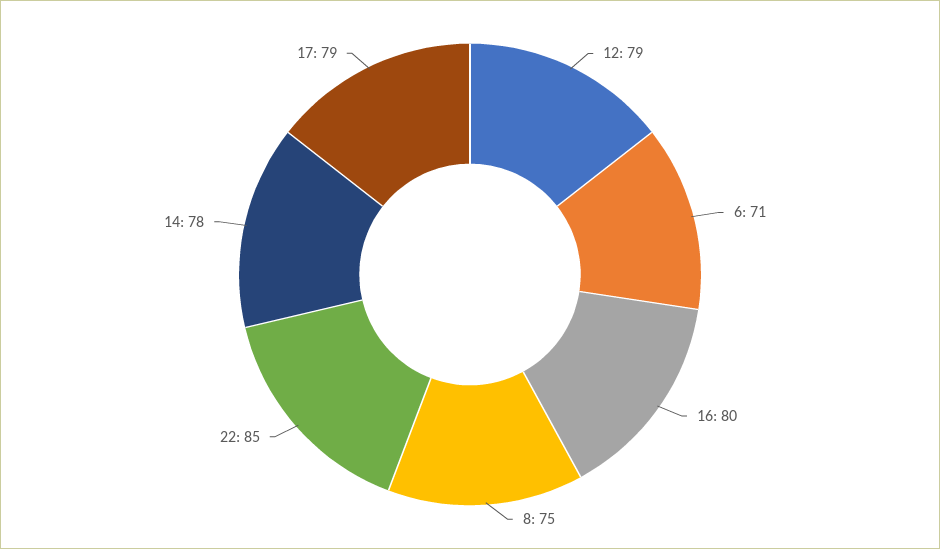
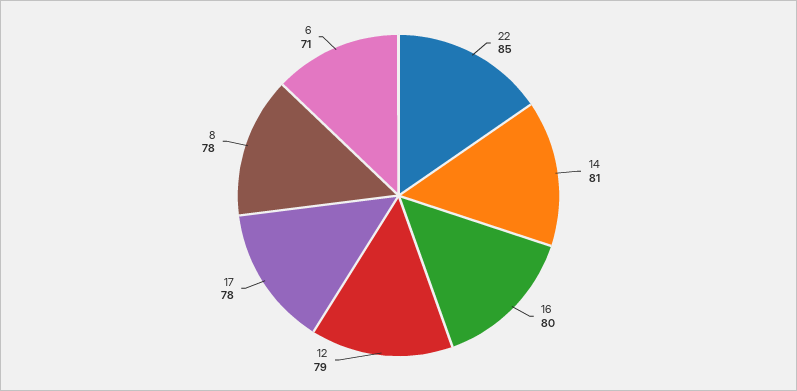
8: 75 -> 78
14: 78 -> 81
17: 79 -> 78

